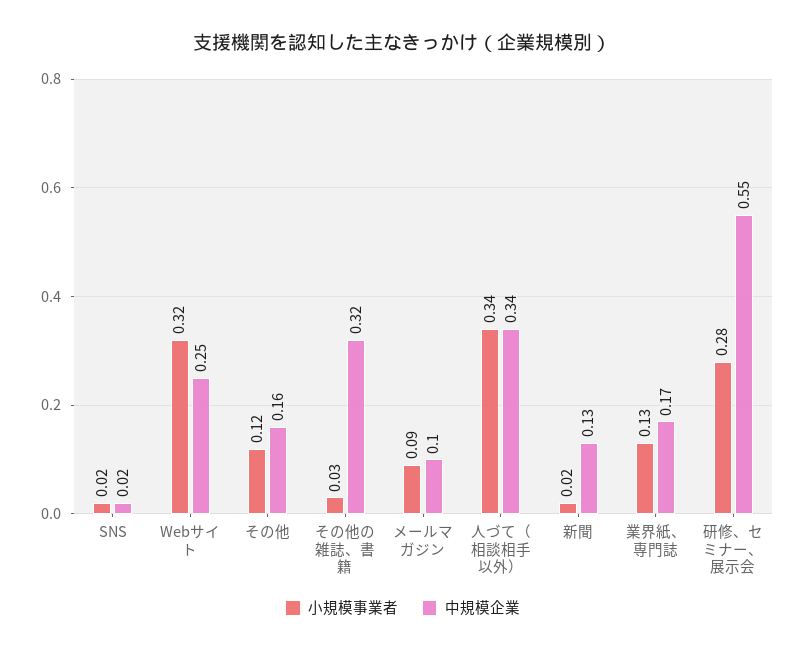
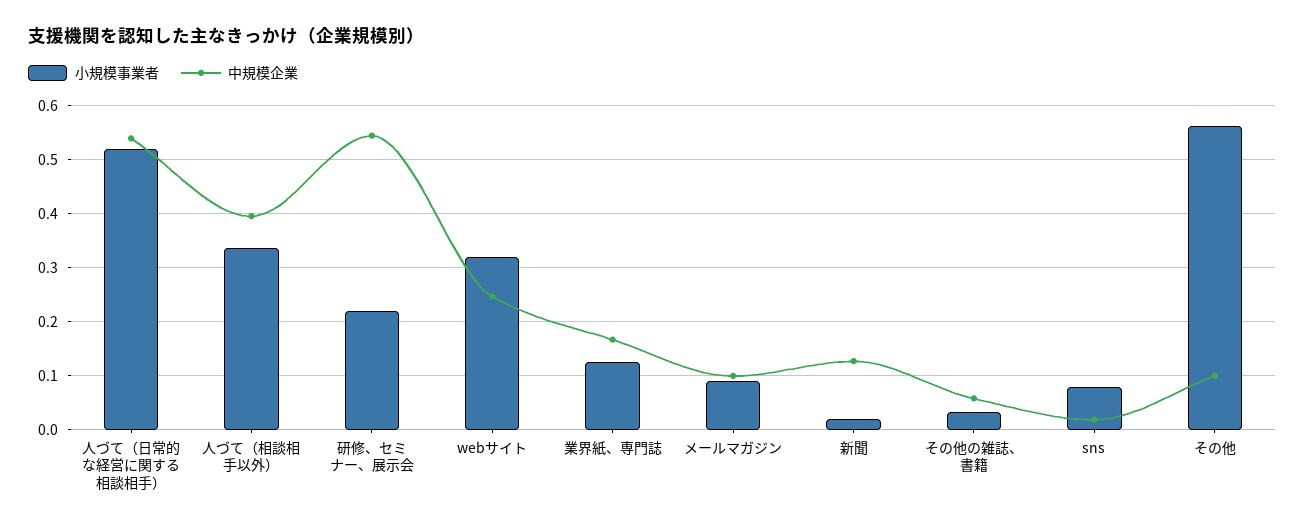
小規模事業者, SNS: 0.02 -> 0.08
小規模事業者, その他: 0.12 -> 0.56
中規模企業, その他: 0.16 -> 0.1
中規模企業, その他の雑誌、書籍: 0.32 -> 0.06
中規模企業, 人づて（相談相手以外）: 0.34 -> 0.4
小規模事業者, 研修、セミナー、展示会: 0.28 -> 0.22
小規模事業者, 人づて（日常的な経営に関する相談相手）: none -> 0.52
中規模企業, 人づて（日常的な経営に関する相談相手）: none -> 0.54

